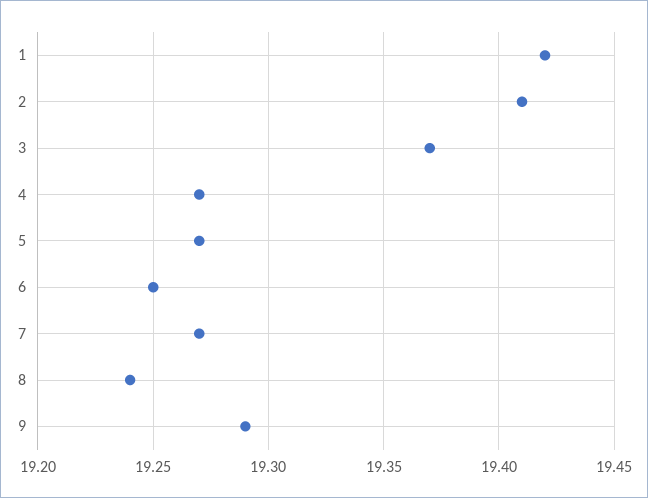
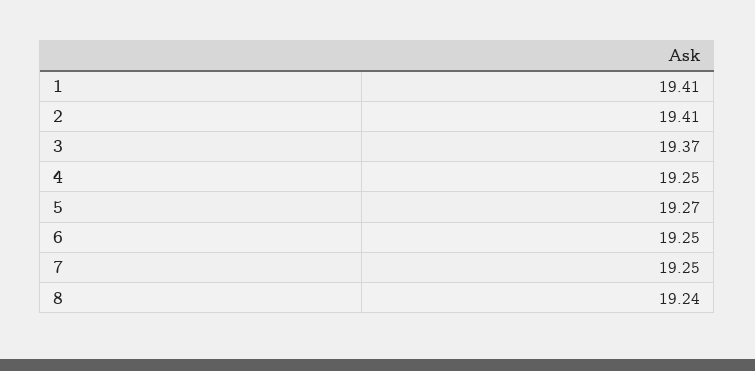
1: 19.42 -> 19.41
4: 19.27 -> 19.25
7: 19.27 -> 19.25
9: 19.29 -> none

